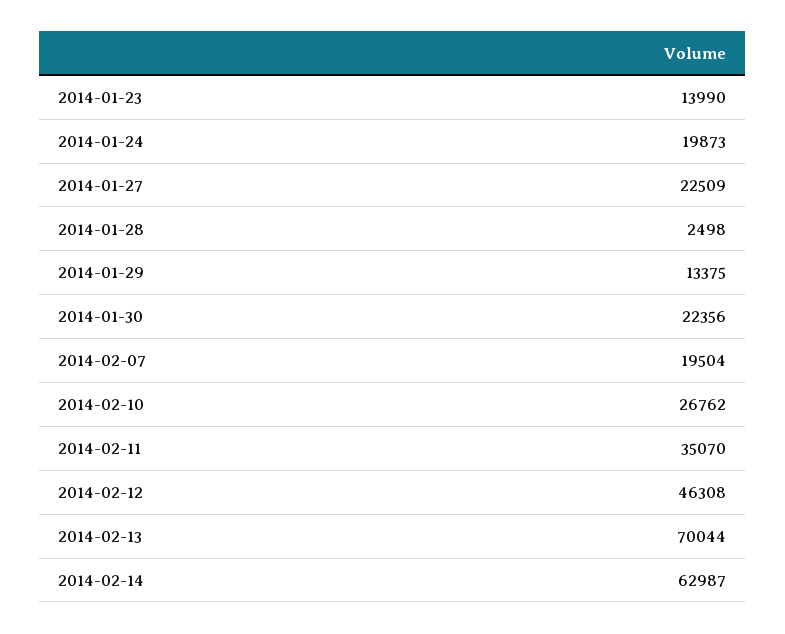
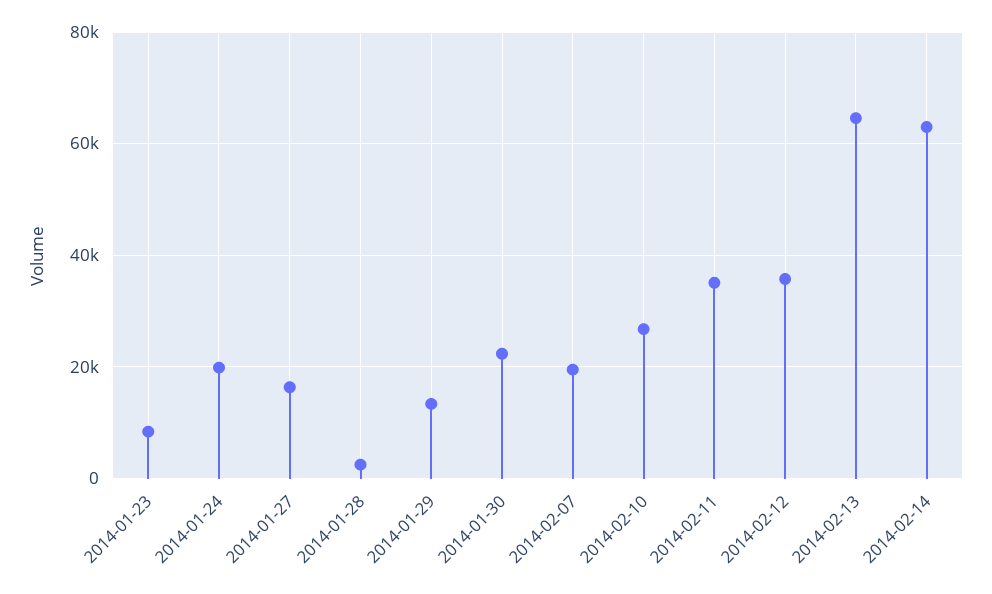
2014-01-23: 13990 -> 8000
2014-01-27: 22509 -> 16000
2014-02-12: 46308 -> 36000
2014-02-13: 70044 -> 64000

